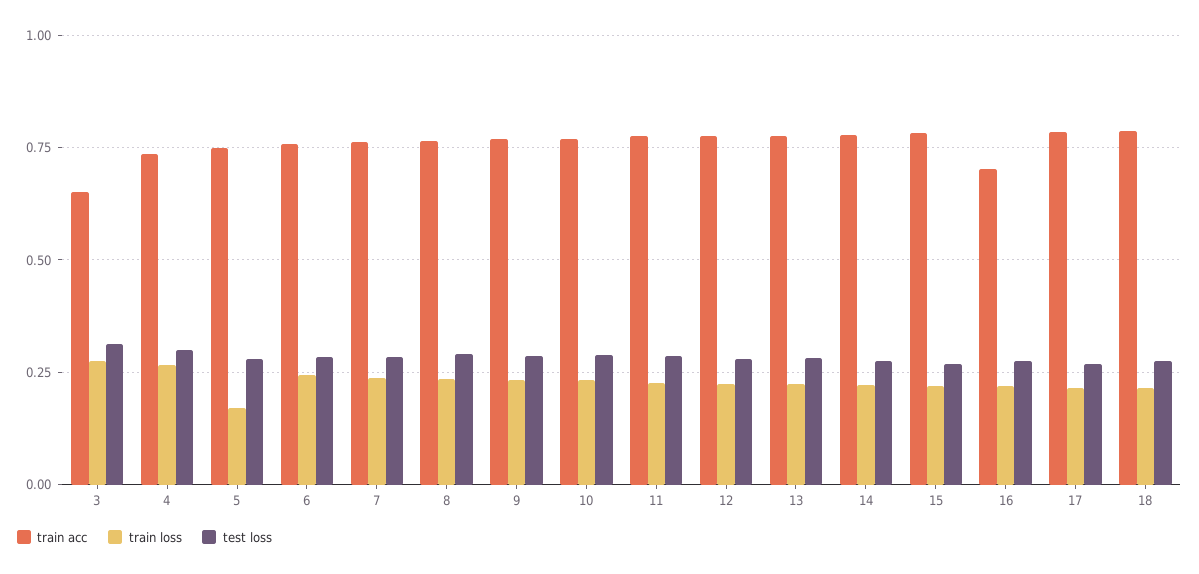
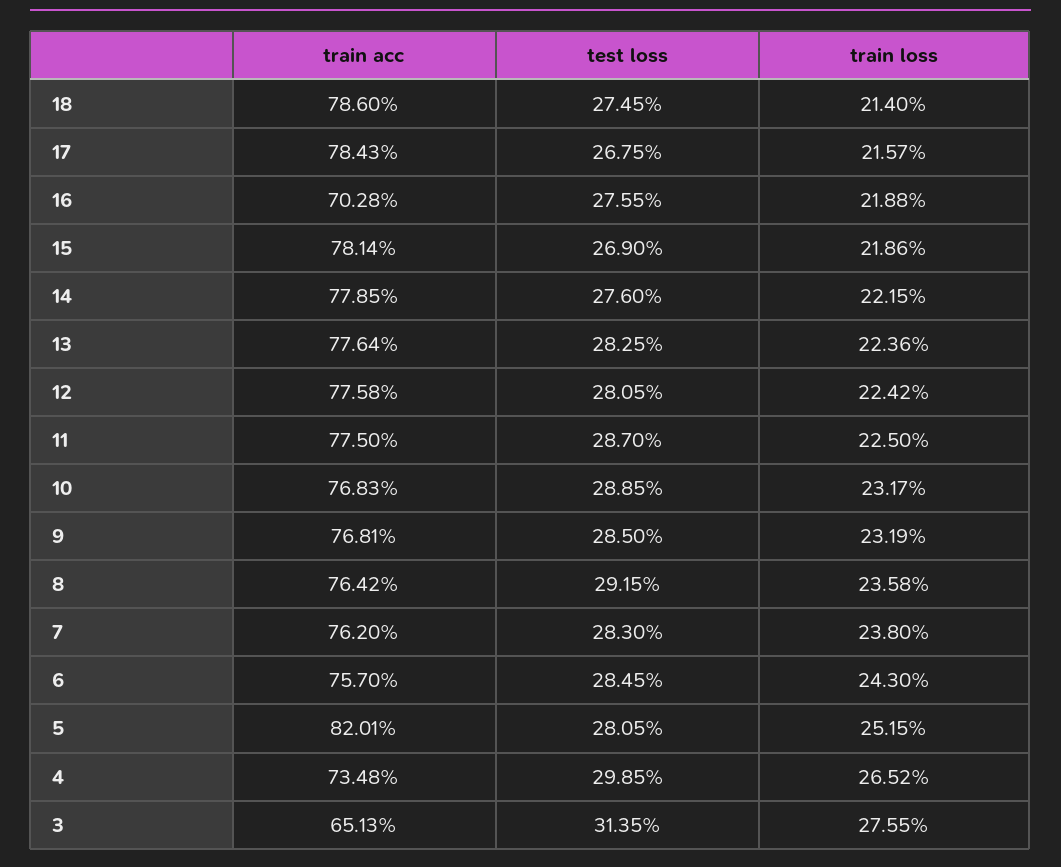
train acc, 5: 0.75 -> 0.8201
train loss, 5: 0.175 -> 0.2515

